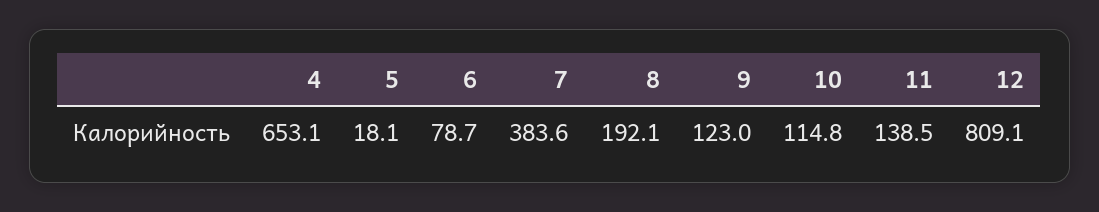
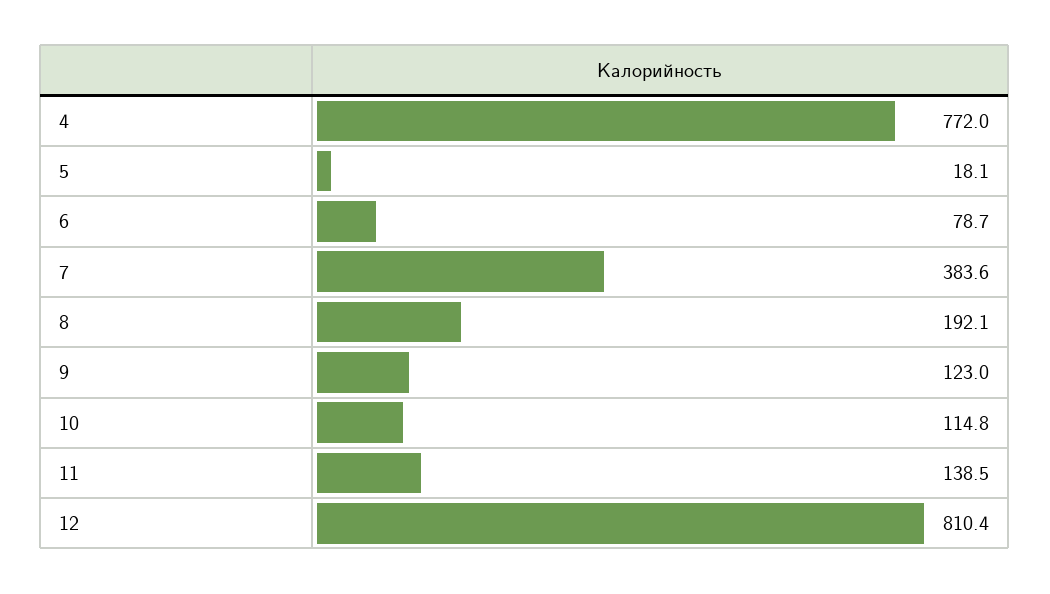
4: 653.1 -> 772
12: 809.1 -> 810.4

